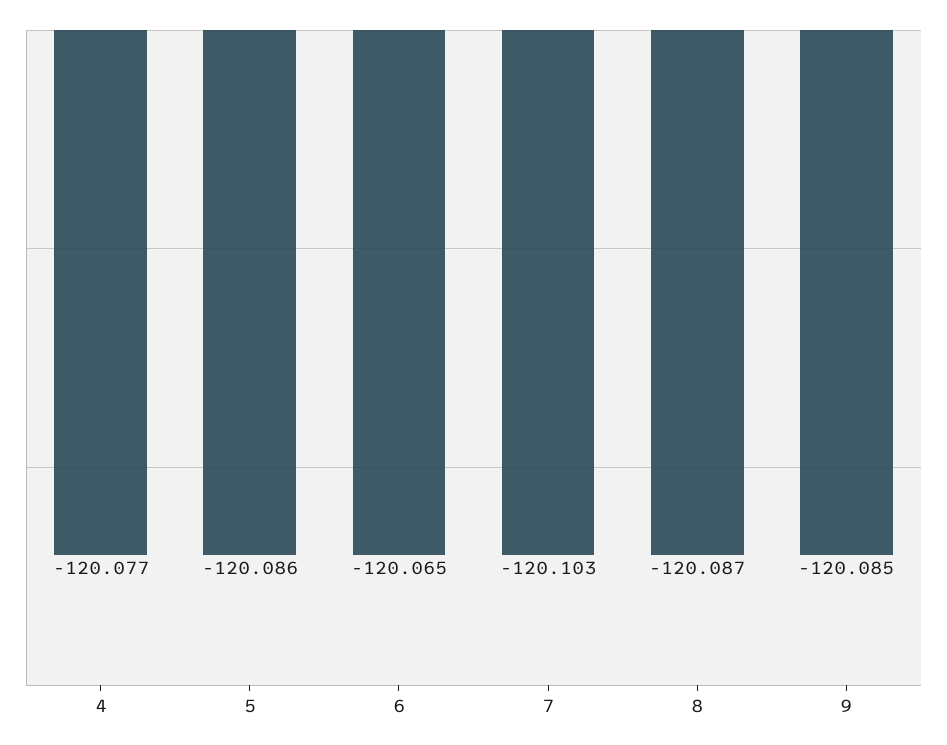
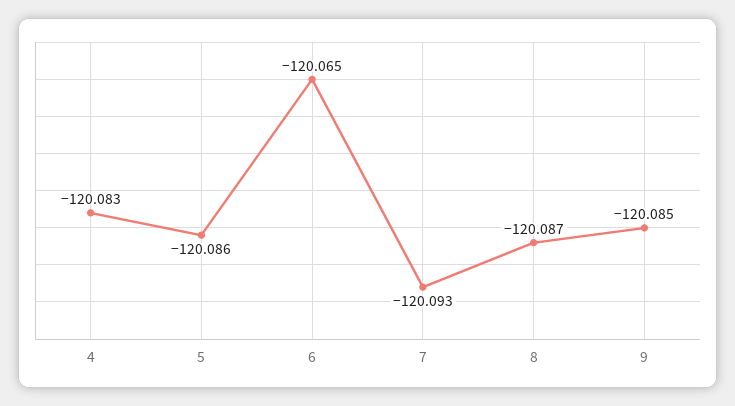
4: -120.077 -> -120.083
7: -120.103 -> -120.093

